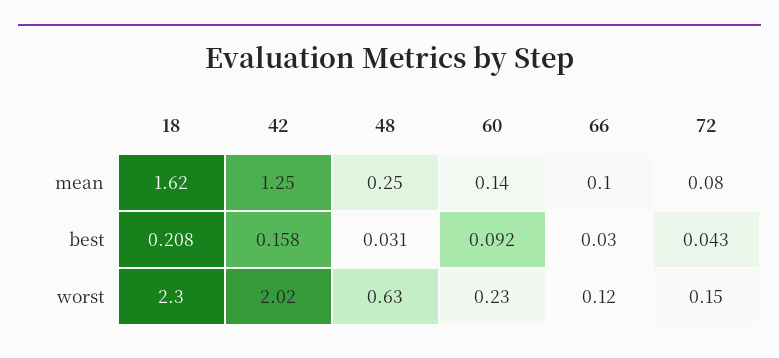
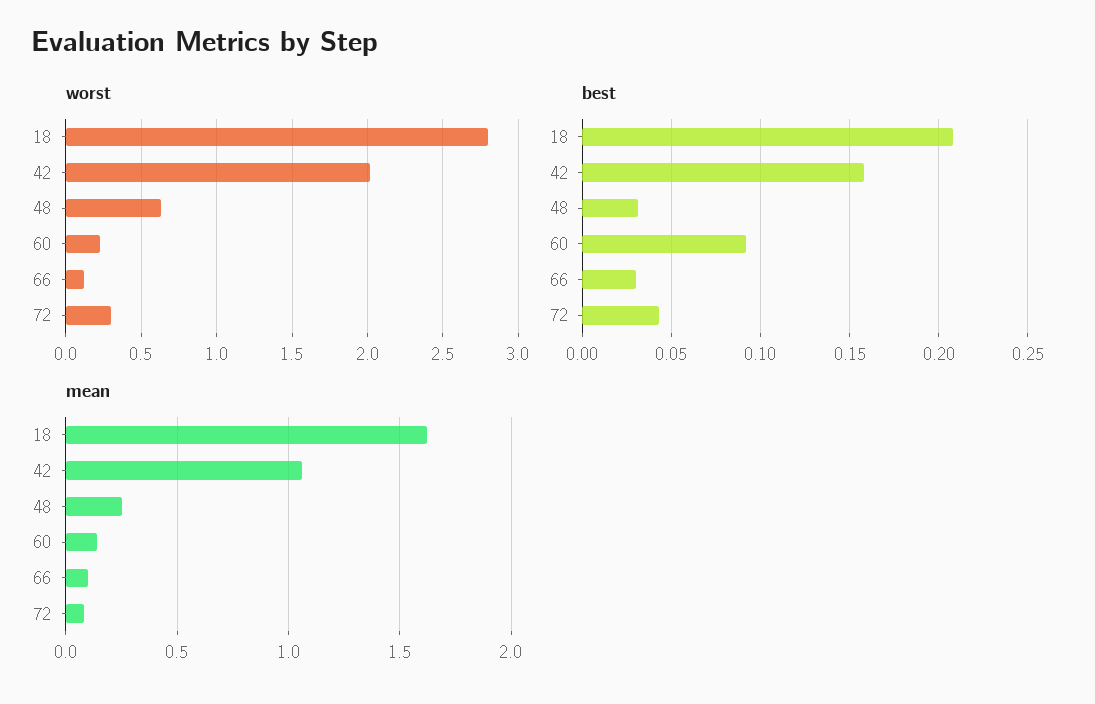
mean, 42: 1.25 -> 1.05
worst, 18: 2.3 -> 2.8
worst, 72: 0.15 -> 0.3

